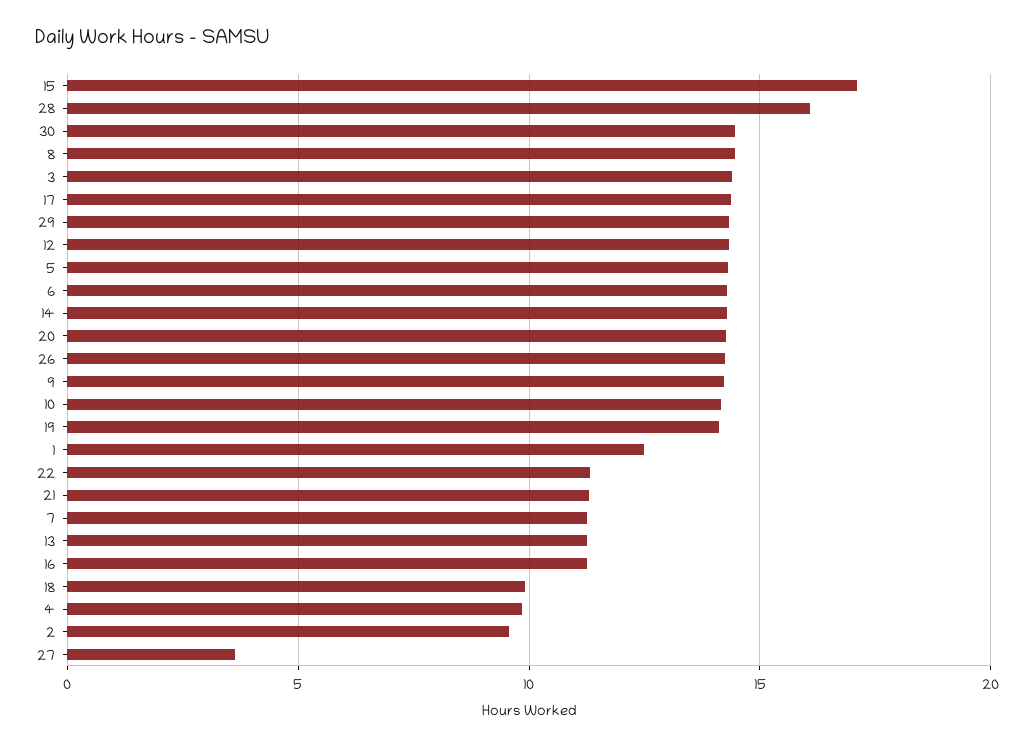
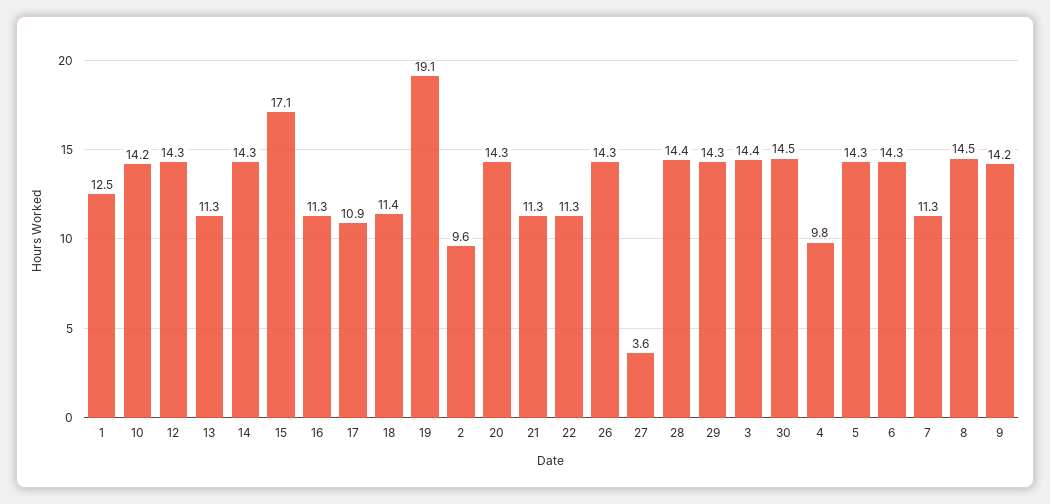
28: 16 -> 14.4
17: 14.5 -> 10.9
19: 14 -> 19.1
18: 10 -> 11.4

